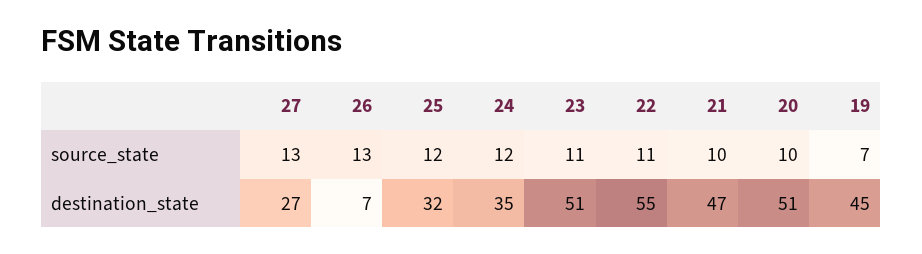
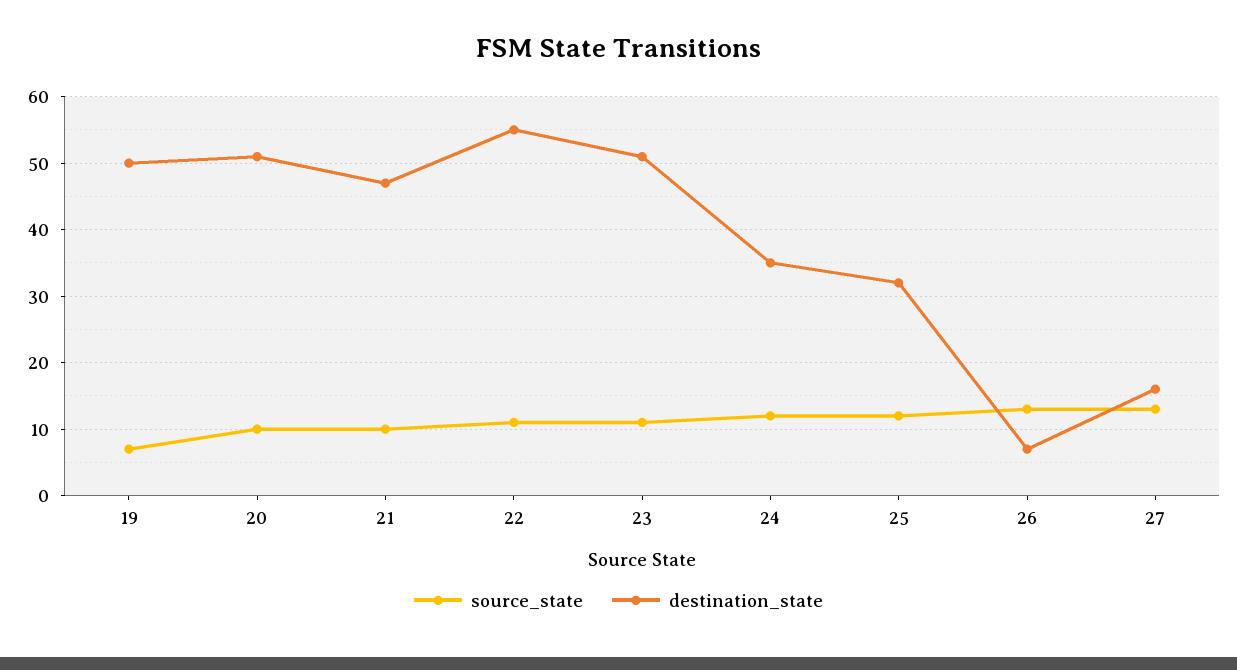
destination_state, 27: 27 -> 16
destination_state, 19: 45 -> 50

